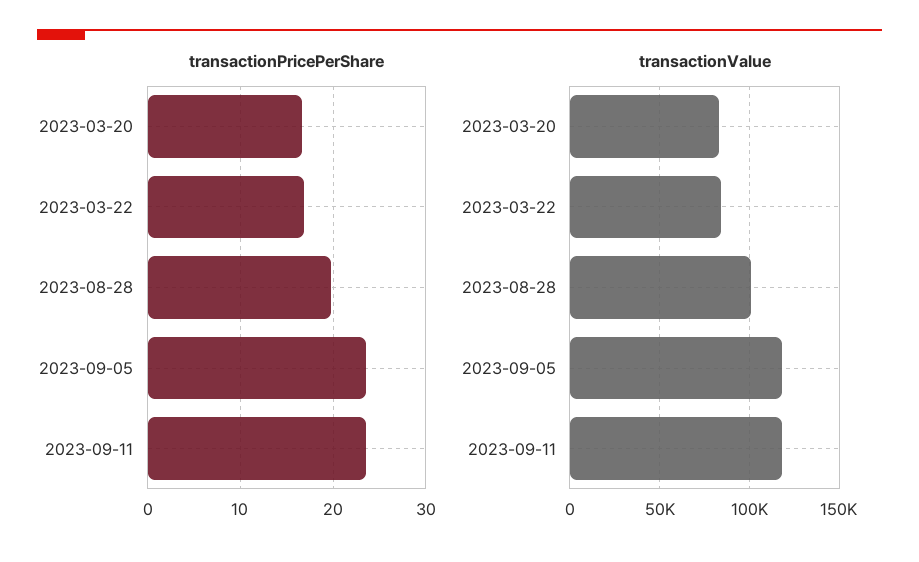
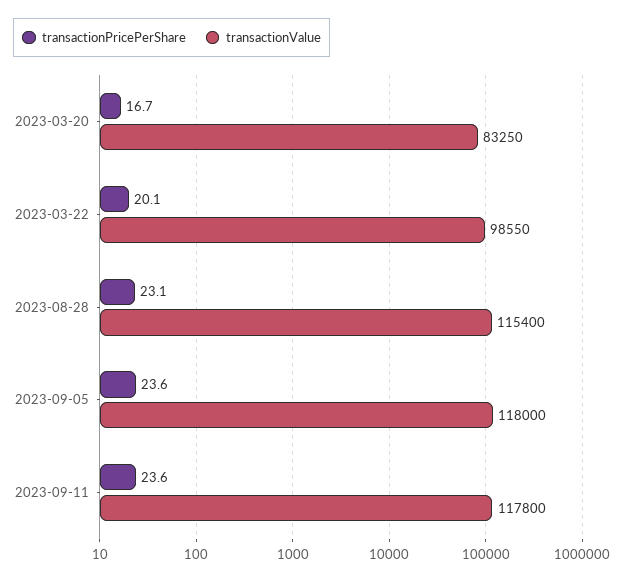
transactionPricePerShare, 2023-03-22: 17 -> 20.1
transactionPricePerShare, 2023-08-28: 20 -> 23.1
transactionValue, 2023-03-22: 85000 -> 98550
transactionValue, 2023-08-28: 100000 -> 115400

